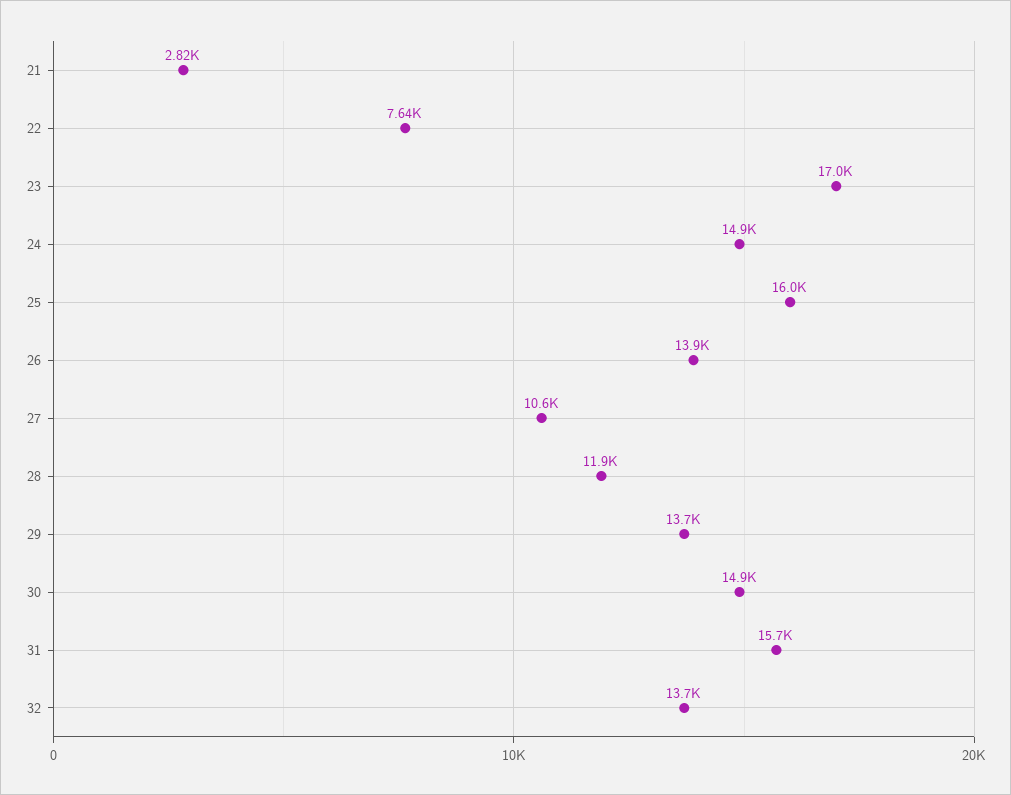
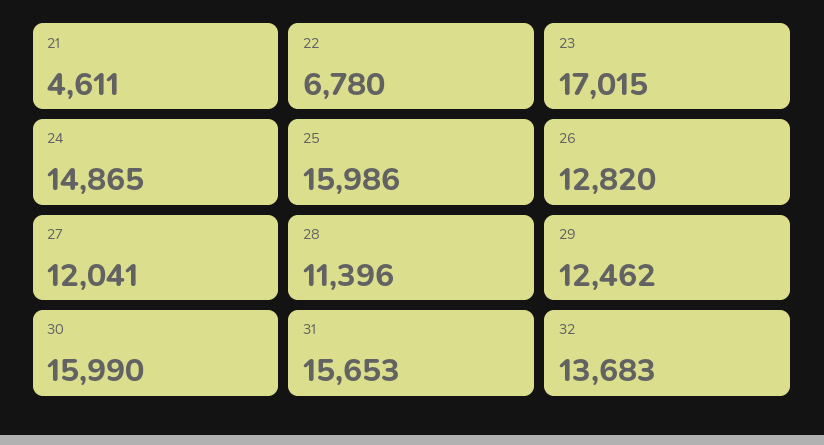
21: 2820 -> 4611
22: 7640 -> 6780
26: 13900 -> 12820
27: 10600 -> 12041
28: 11900 -> 11396
29: 13700 -> 12462
30: 14900 -> 15990

